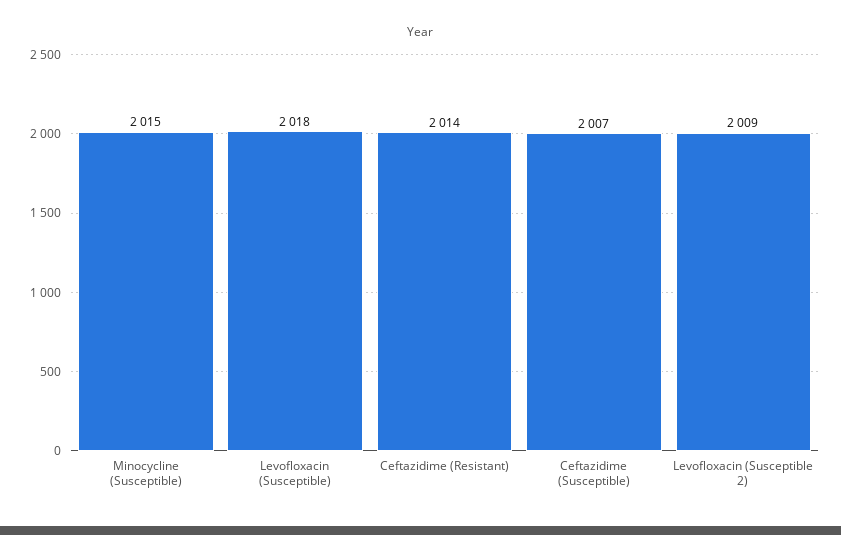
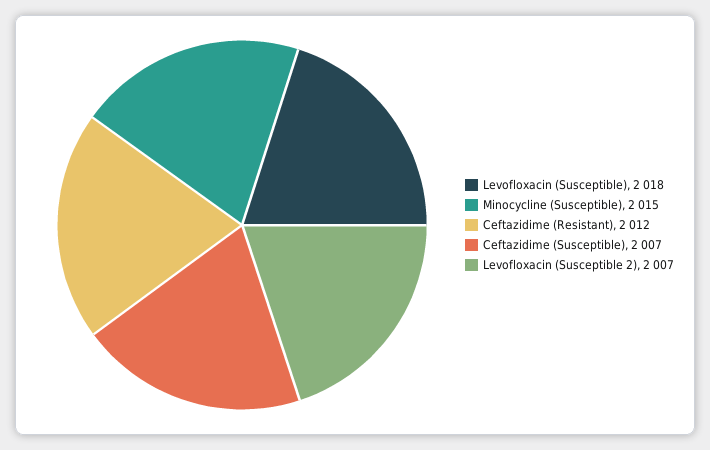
Ceftazidime (Resistant): 2014 -> 2012
Levofloxacin (Susceptible 2): 2009 -> 2007

